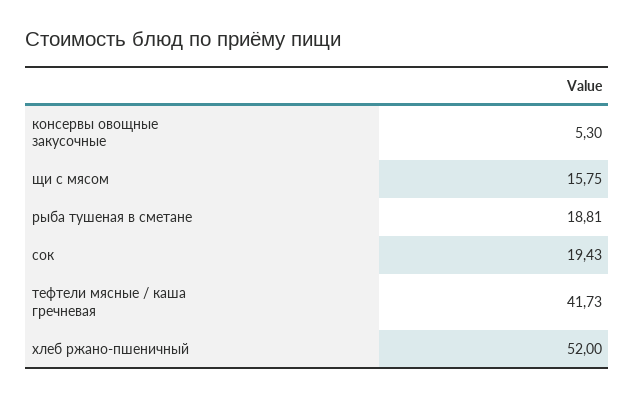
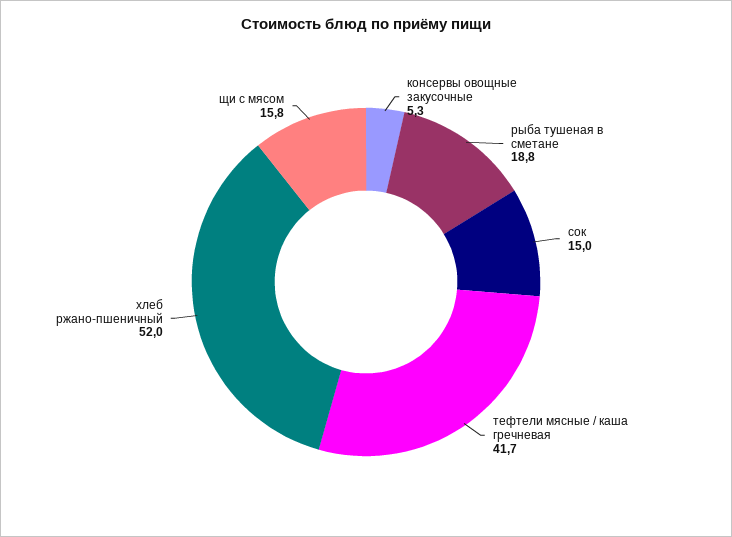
сок: 19.43 -> 15

